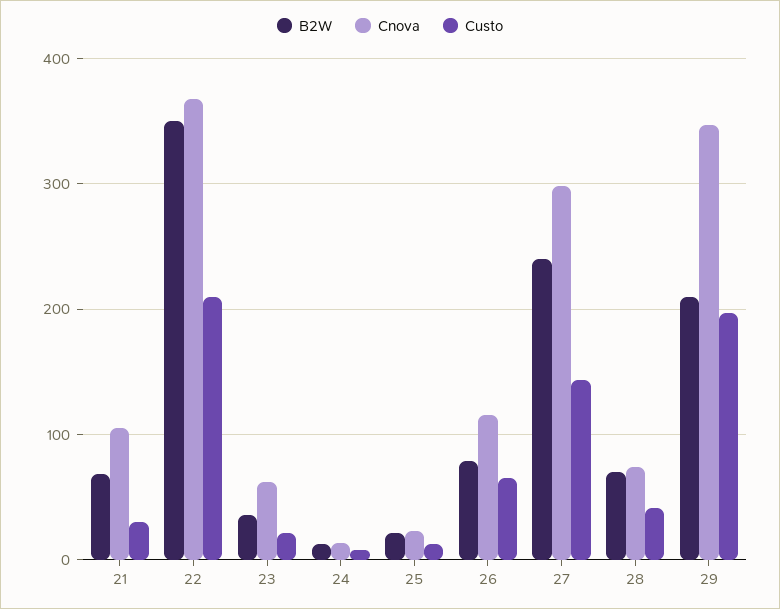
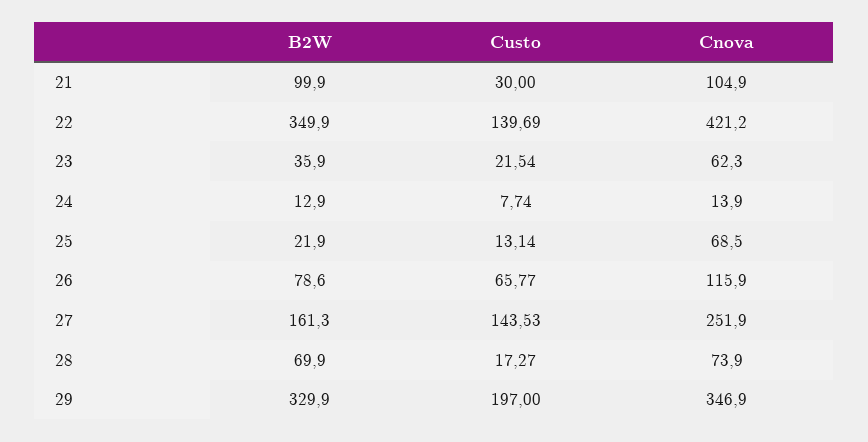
B2W, 21: 70 -> 99.9
Cnova, 22: 370 -> 421.2
Custo, 22: 210 -> 139.69
Cnova, 25: 20 -> 68.5
B2W, 27: 240 -> 161.3
Cnova, 27: 300 -> 251.9
Custo, 28: 40 -> 17.27
B2W, 29: 210 -> 329.9

